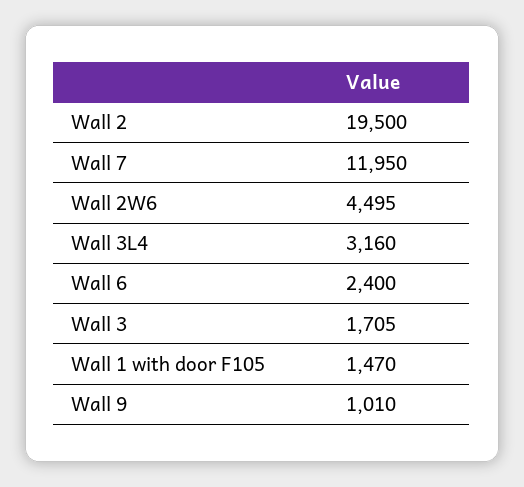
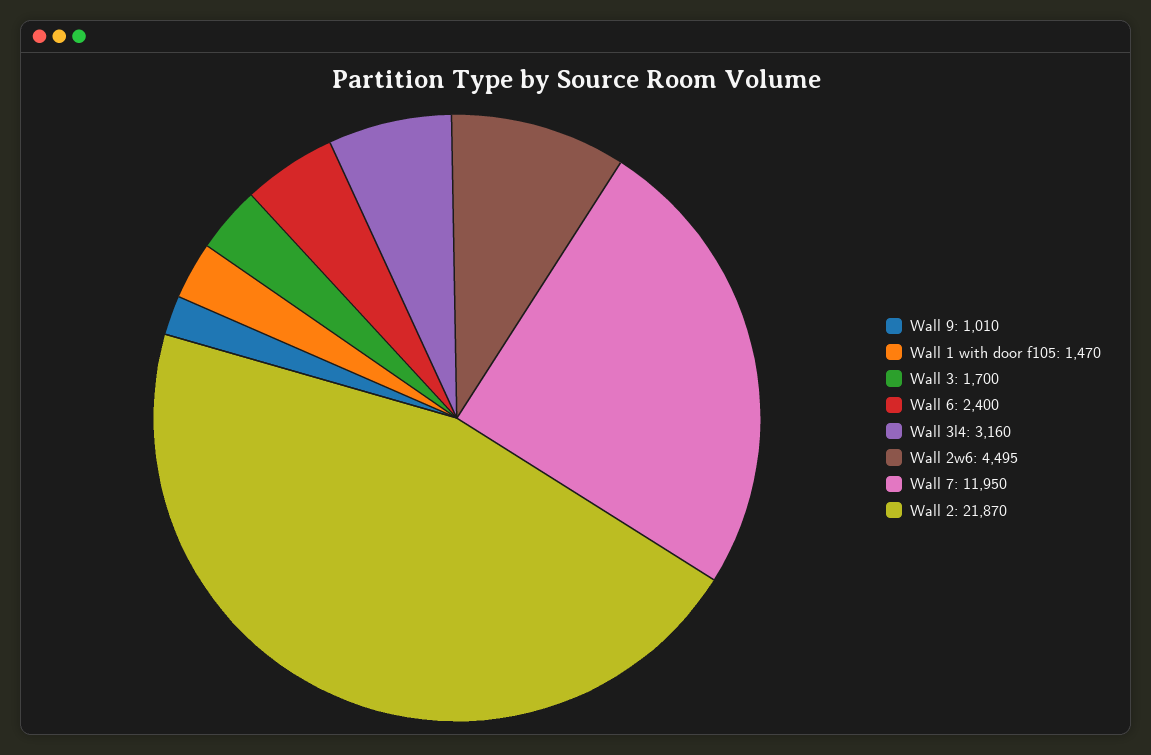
Wall 2: 19500 -> 21870
Wall 3: 1705 -> 1700

